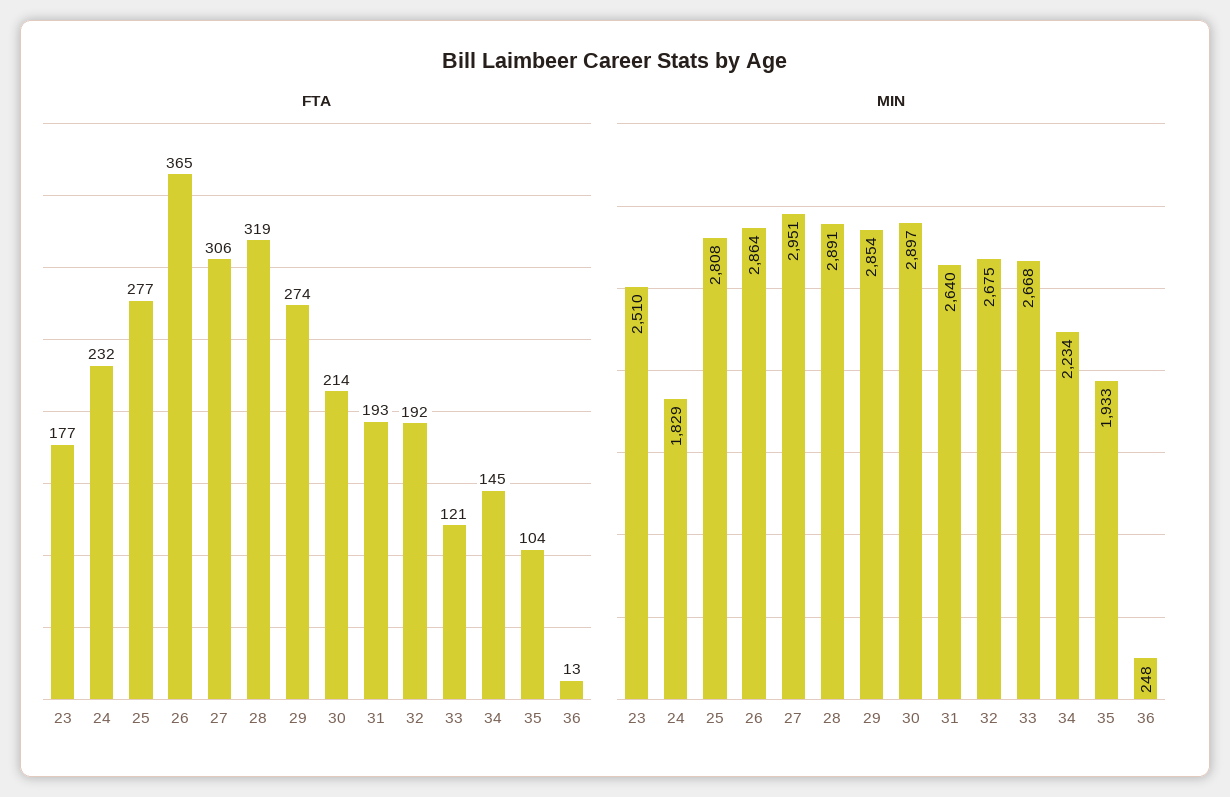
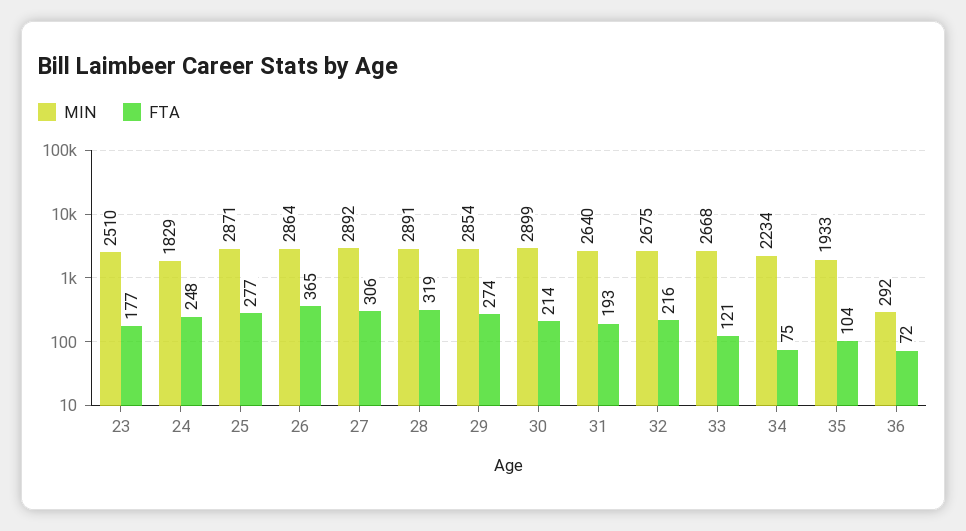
FTA, 24: 232 -> 248
FTA, 32: 192 -> 216
FTA, 34: 145 -> 75
FTA, 36: 13 -> 72
MIN, 25: 2808 -> 2871
MIN, 27: 2951 -> 2892
MIN, 30: 2897 -> 2899
MIN, 36: 248 -> 292

